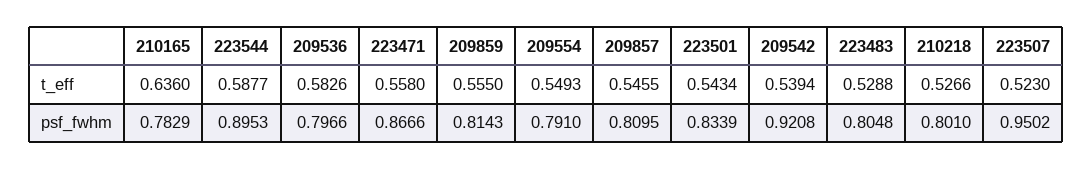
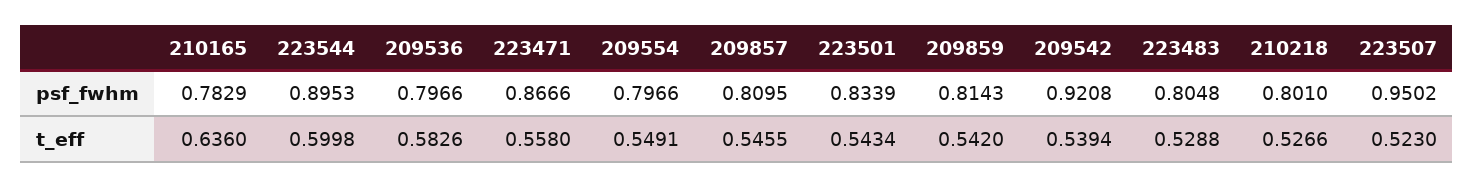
223544, t_eff: 0.5877 -> 0.5998
209859, t_eff: 0.555 -> 0.542
209554, t_eff: 0.5493 -> 0.5491
209554, psf_fwhm: 0.791 -> 0.7966

